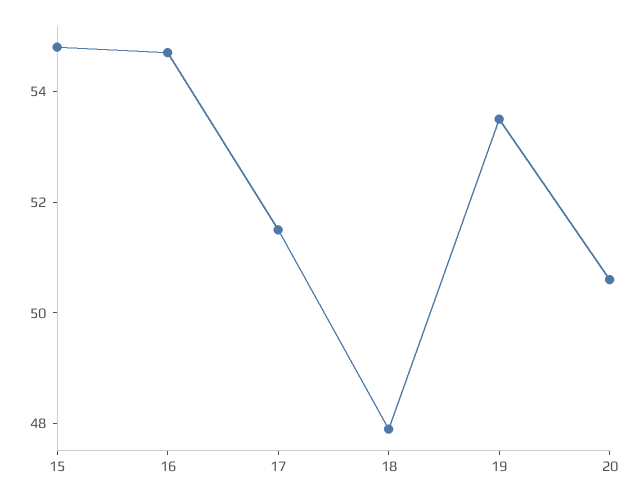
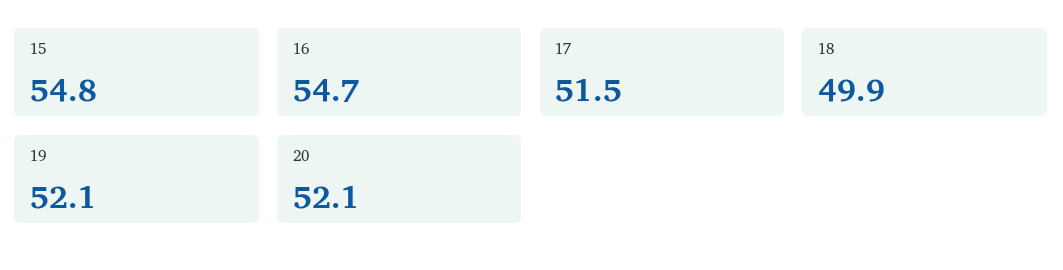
18: 48 -> 49.9
19: 53.5 -> 52.1
20: 50.5 -> 52.1

